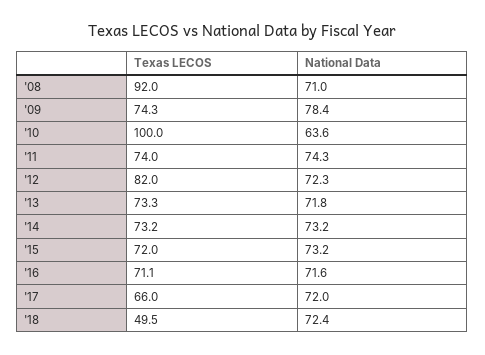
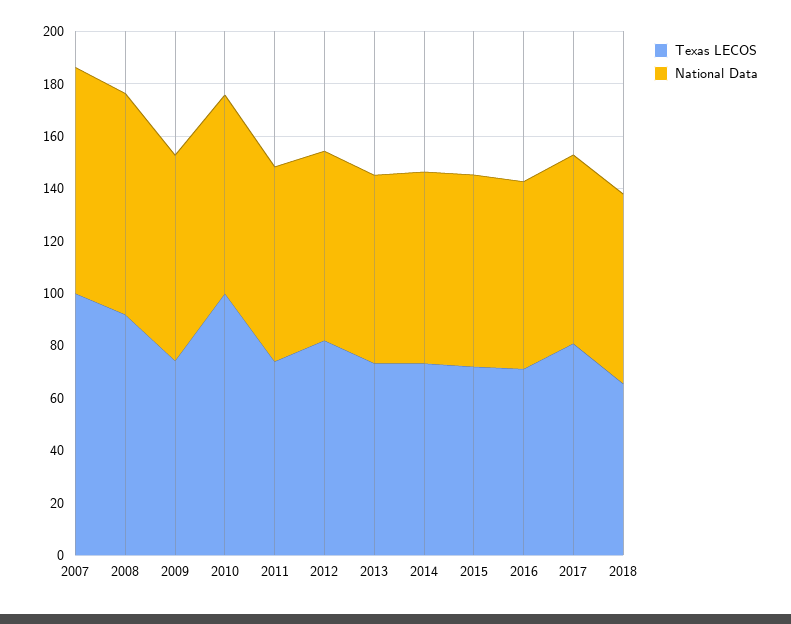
National Data, '08: 71 -> 85
National Data, '10: 63.6 -> 75
Texas LECOS, '17: 66 -> 80
Texas LECOS, '18: 49.5 -> 65
Texas LECOS, 2007: none -> 100
National Data, 2007: none -> 85

